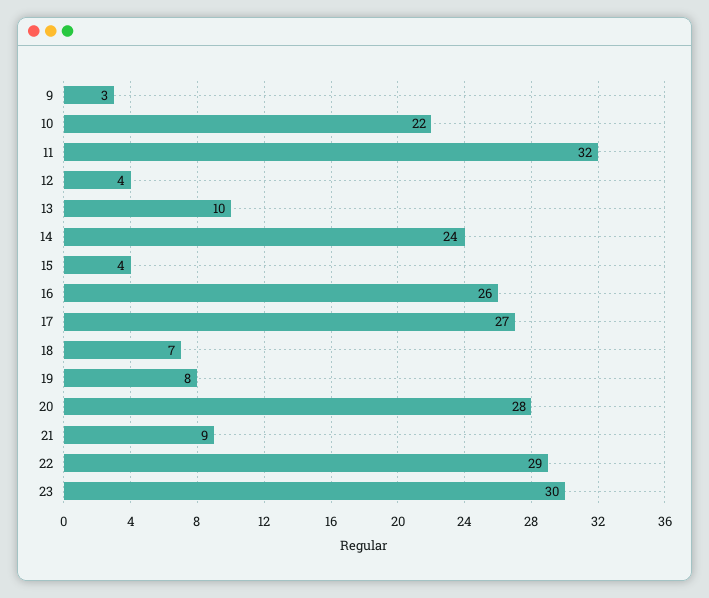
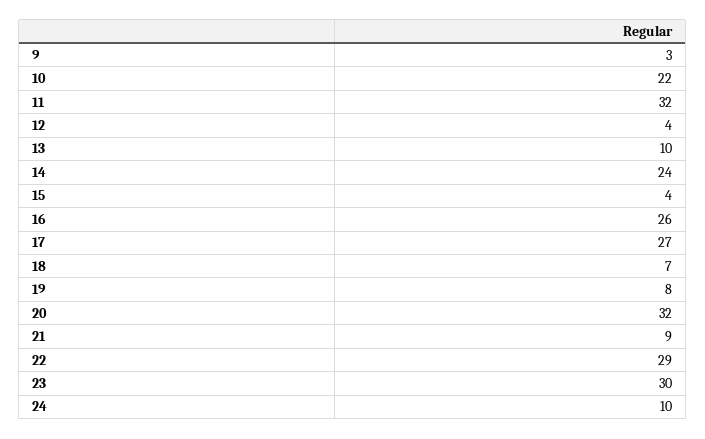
20: 28 -> 32
24: none -> 10

